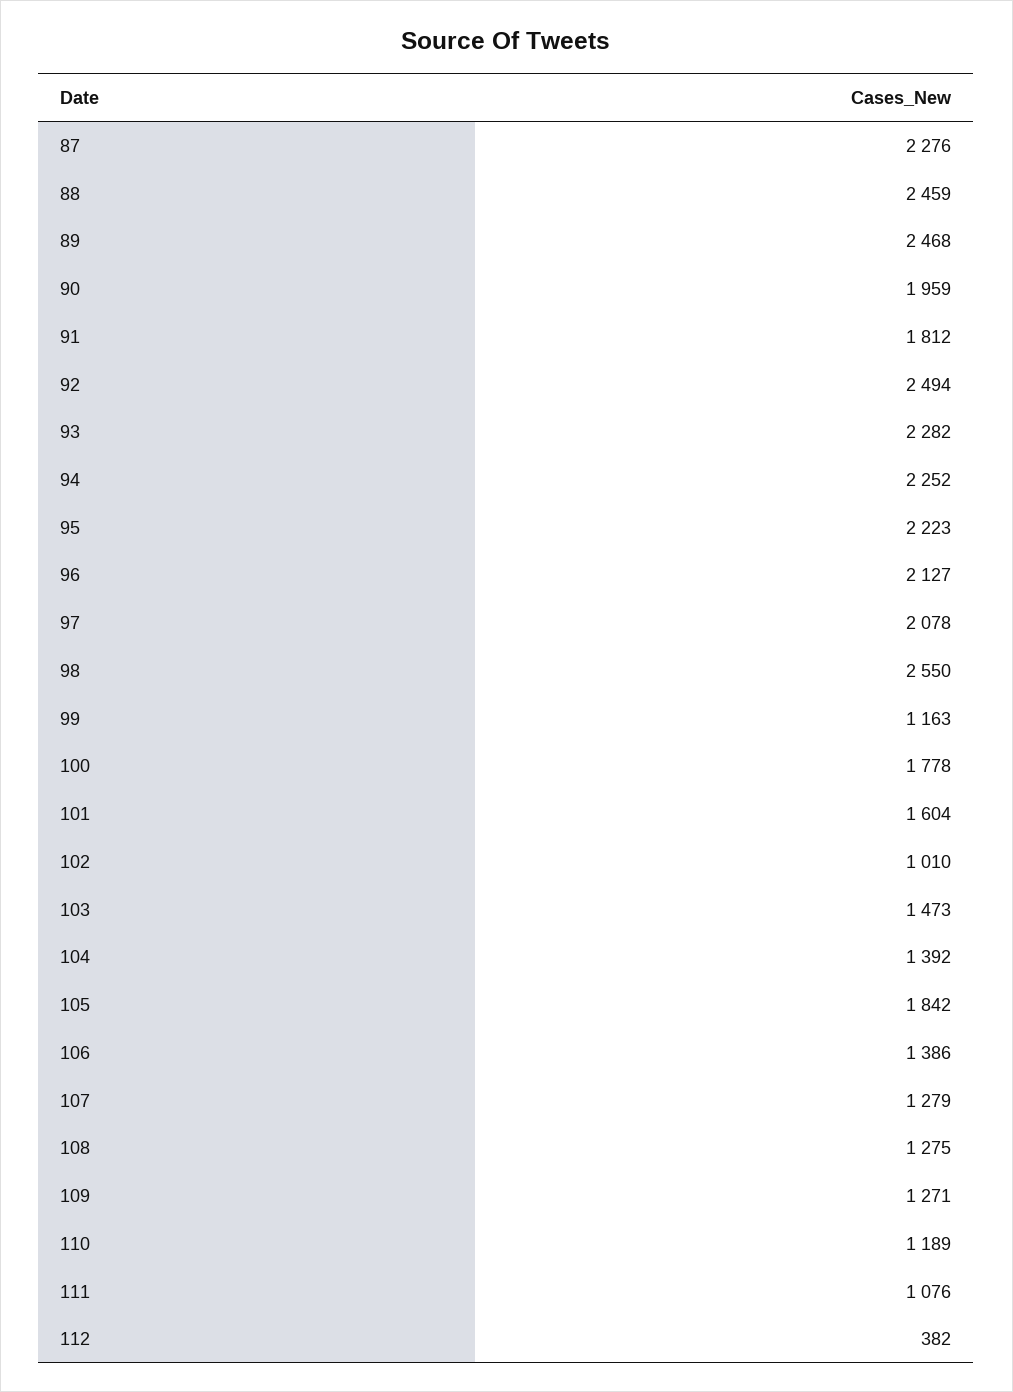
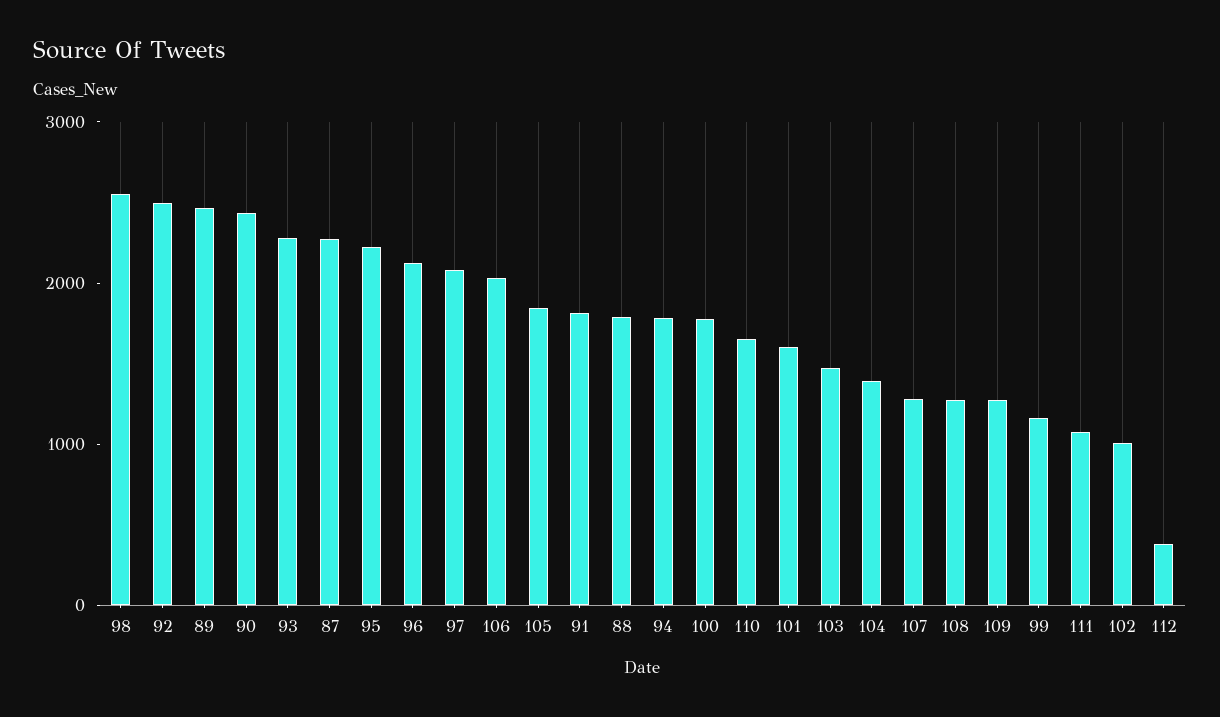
88: 2459 -> 1800
90: 1959 -> 2400
94: 2252 -> 1800
106: 1386 -> 2000
110: 1189 -> 1600

